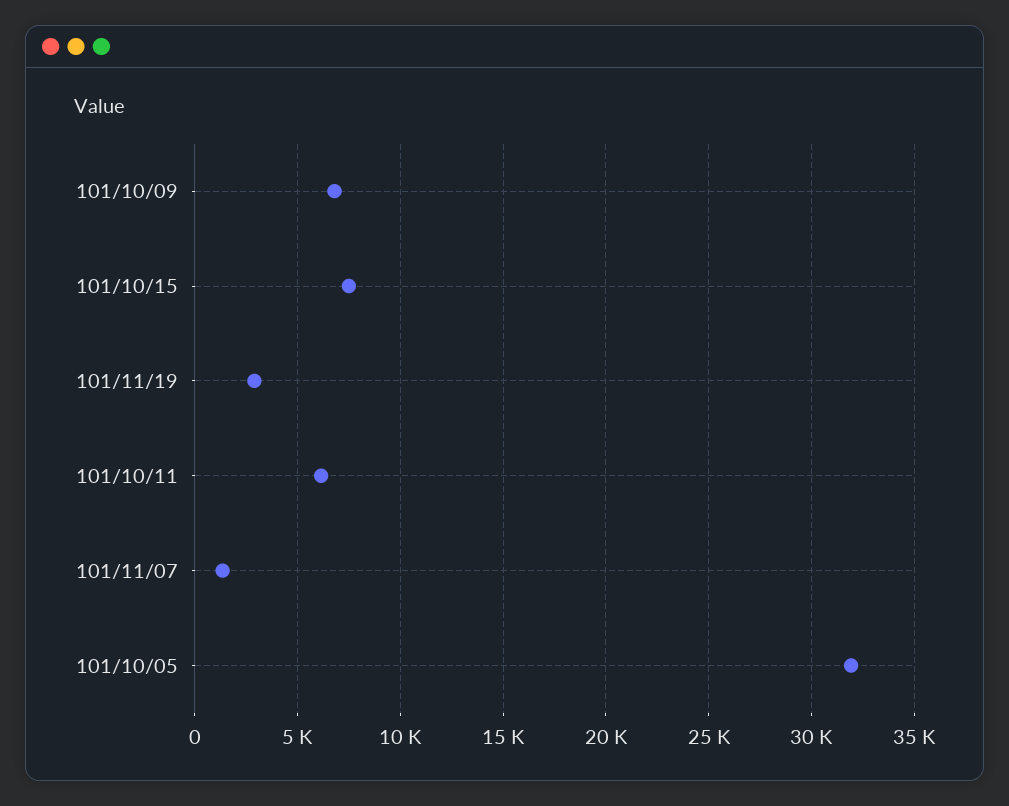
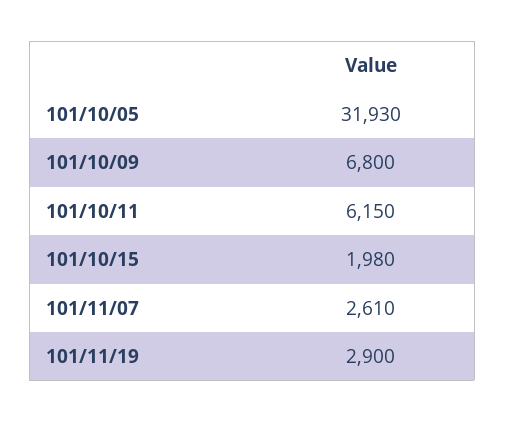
101/10/15: 7500 -> 1980
101/11/07: 1500 -> 2610

